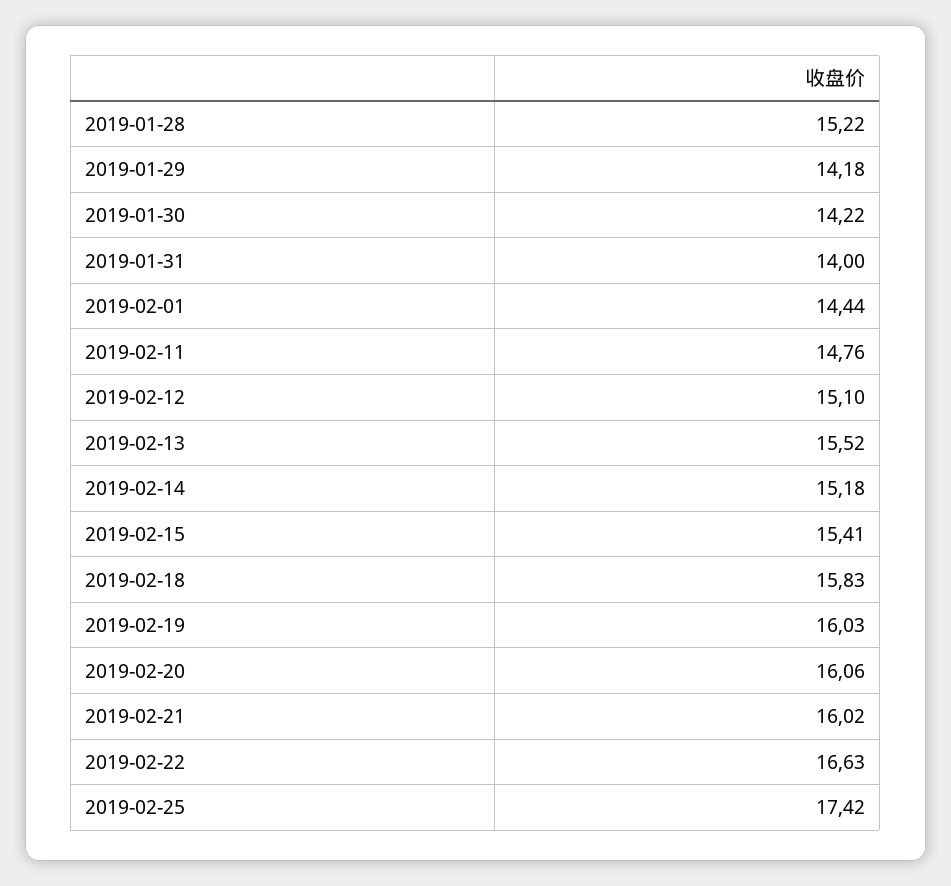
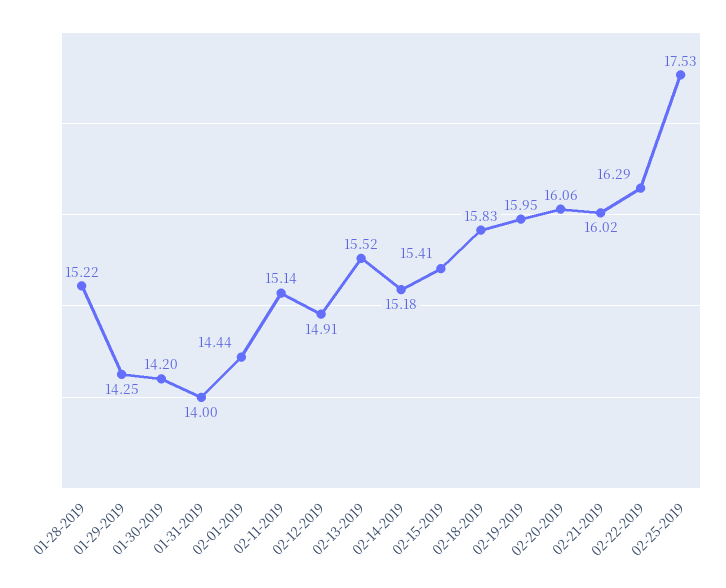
2019-01-29: 14.18 -> 14.25
2019-01-30: 14.22 -> 14.2
2019-02-11: 14.76 -> 15.14
2019-02-12: 15.1 -> 14.91
2019-02-19: 16.03 -> 15.95
2019-02-22: 16.63 -> 16.29
2019-02-25: 17.42 -> 17.53

